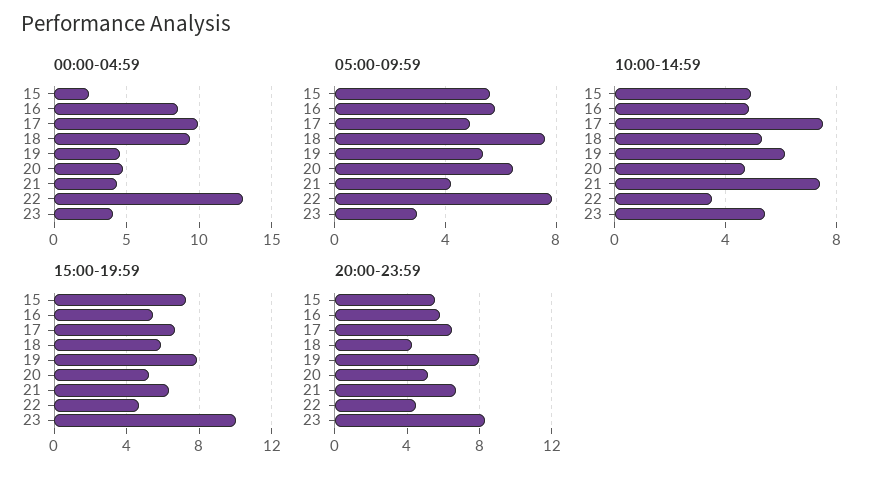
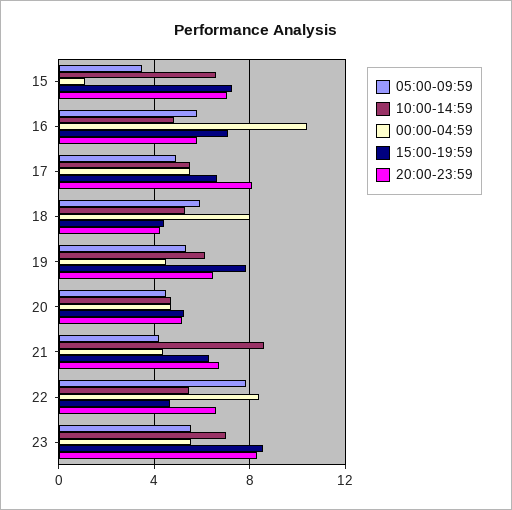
00:00-04:59, 15: 2.5 -> 1
00:00-04:59, 16: 8.5 -> 10.5
00:00-04:59, 17: 10 -> 5.5
00:00-04:59, 18: 9.5 -> 8
00:00-04:59, 22: 13 -> 8.5
00:00-04:59, 23: 4 -> 5.5
05:00-09:59, 15: 5.5 -> 3.5
05:00-09:59, 18: 7.5 -> 6
05:00-09:59, 20: 6.5 -> 4.5
05:00-09:59, 23: 3 -> 5.5
10:00-14:59, 15: 5 -> 6.5
10:00-14:59, 17: 7.5 -> 5.5
10:00-14:59, 21: 7.5 -> 8.5
10:00-14:59, 22: 3.5 -> 5.5
10:00-14:59, 23: 5.5 -> 7
15:00-19:59, 16: 5.5 -> 7
15:00-19:59, 18: 6 -> 4.5
15:00-19:59, 23: 10 -> 8.5
20:00-23:59, 15: 5.5 -> 7
20:00-23:59, 17: 6.5 -> 8
20:00-23:59, 19: 8 -> 6.5
20:00-23:59, 22: 4.5 -> 6.5

